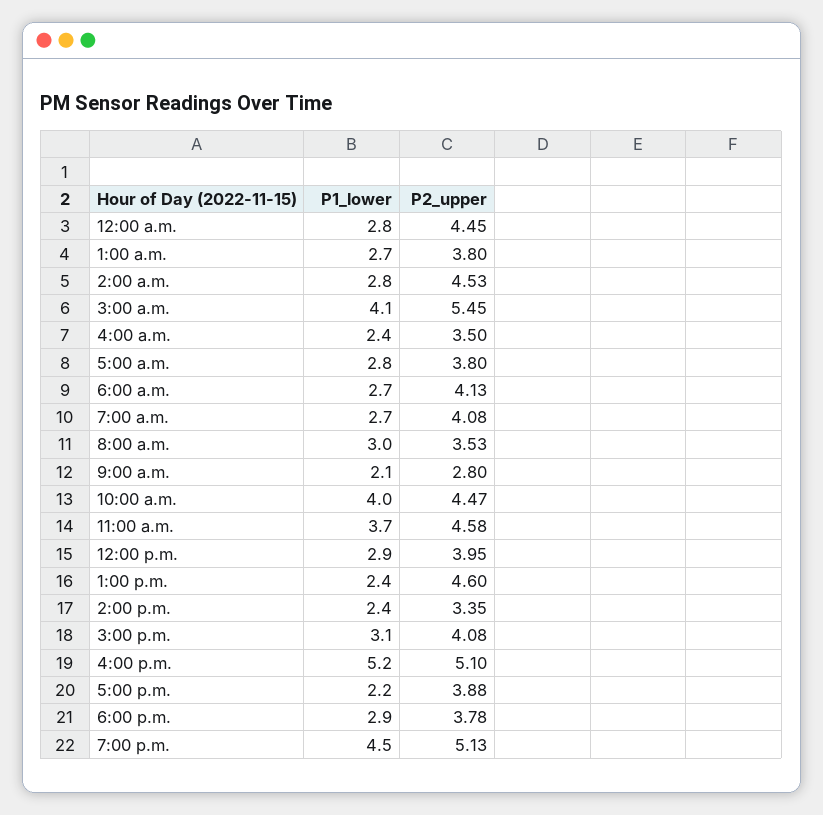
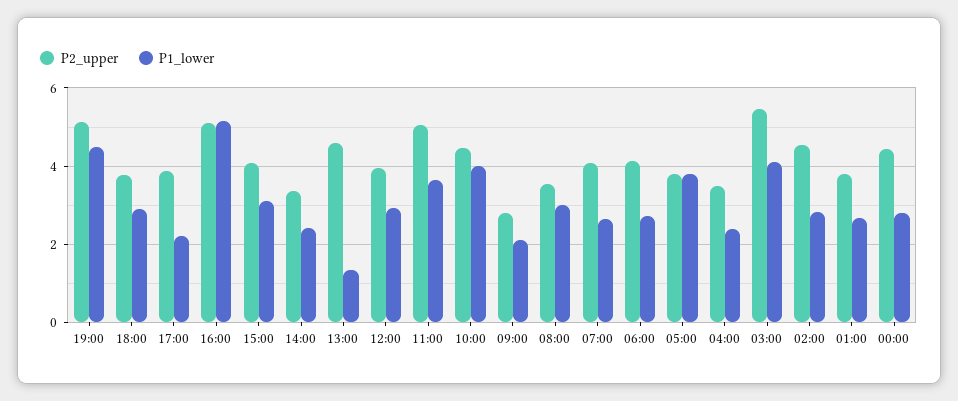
P1_lower, 5:00 a.m.: 2.8 -> 3.8
P2_upper, 11:00 a.m.: 4.58 -> 5
P1_lower, 1:00 p.m.: 2.4 -> 1.4

